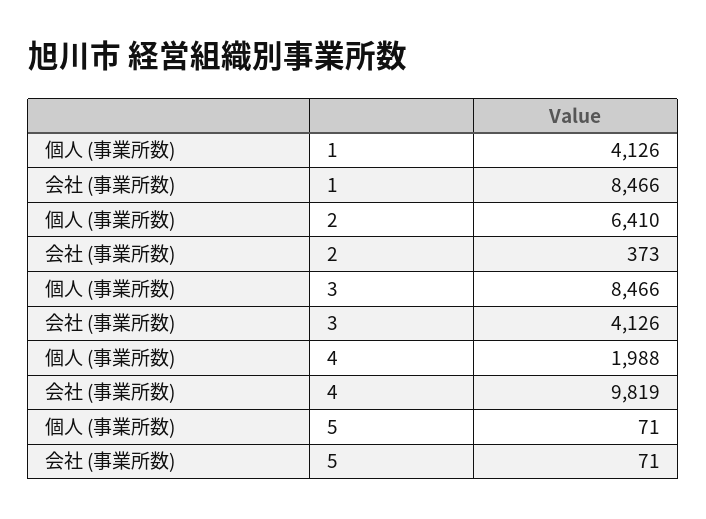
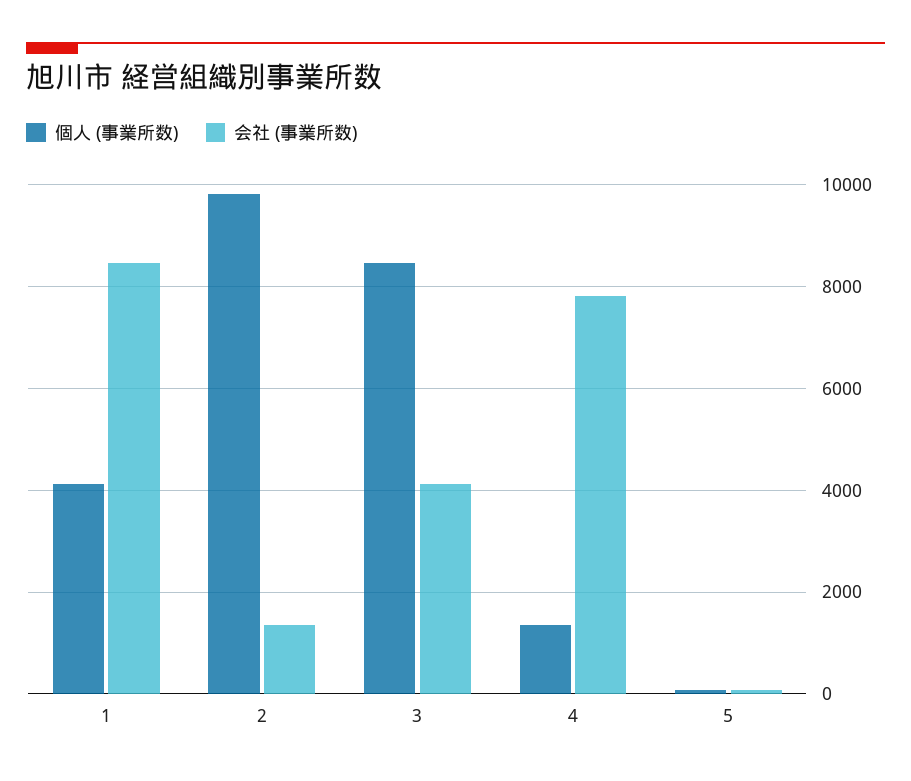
個人 (事業所数), 2: 6410 -> 9800
会社 (事業所数), 2: 373 -> 1400
個人 (事業所数), 4: 1988 -> 1400
会社 (事業所数), 4: 9819 -> 7800

